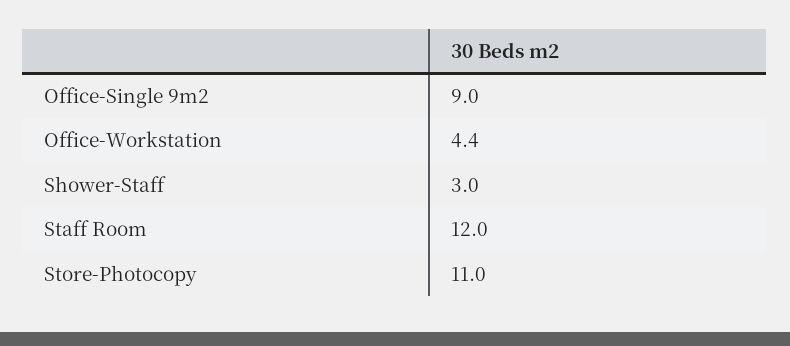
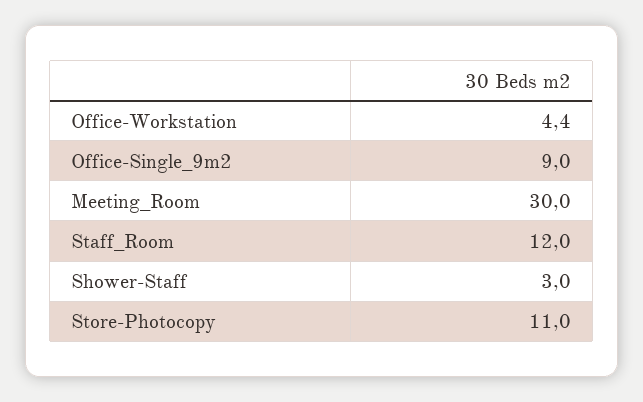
Meeting_Room: none -> 30

